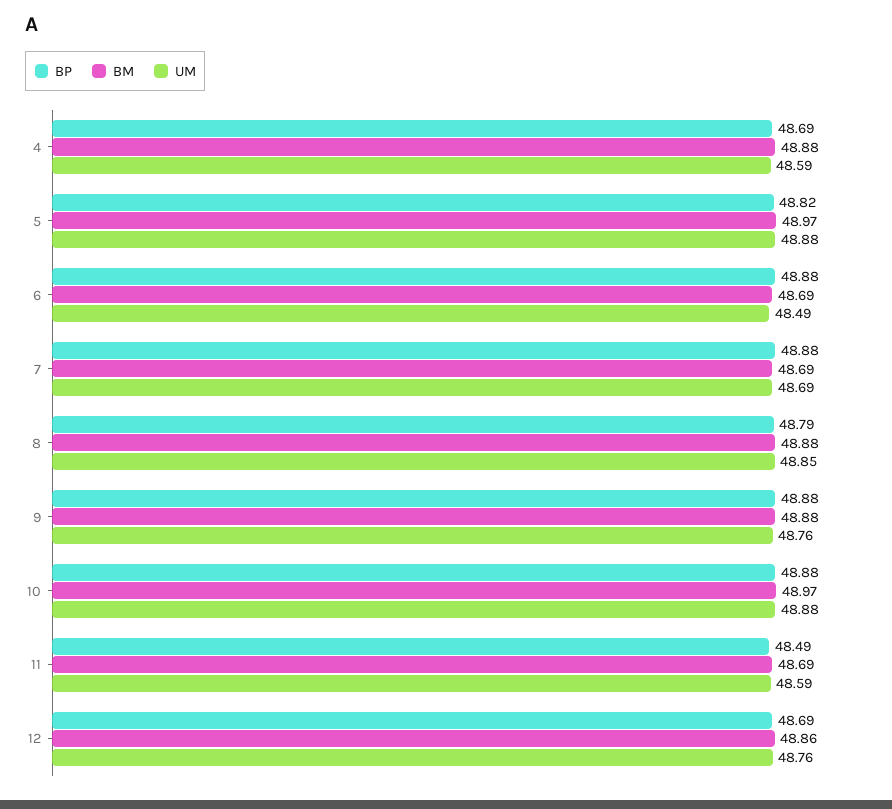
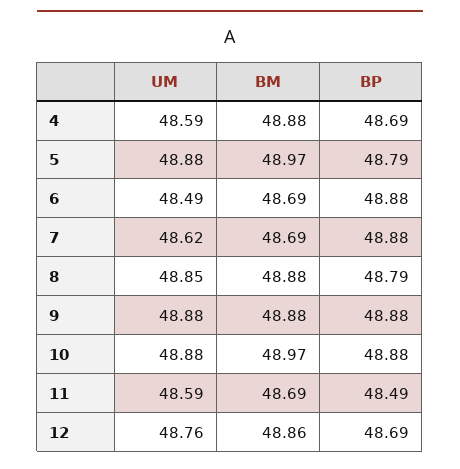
BP, 5: 48.82 -> 48.79
UM, 7: 48.69 -> 48.62
UM, 9: 48.76 -> 48.88

